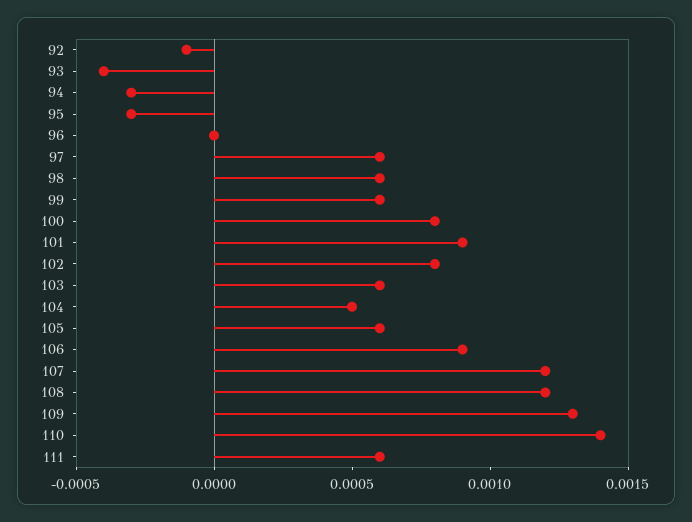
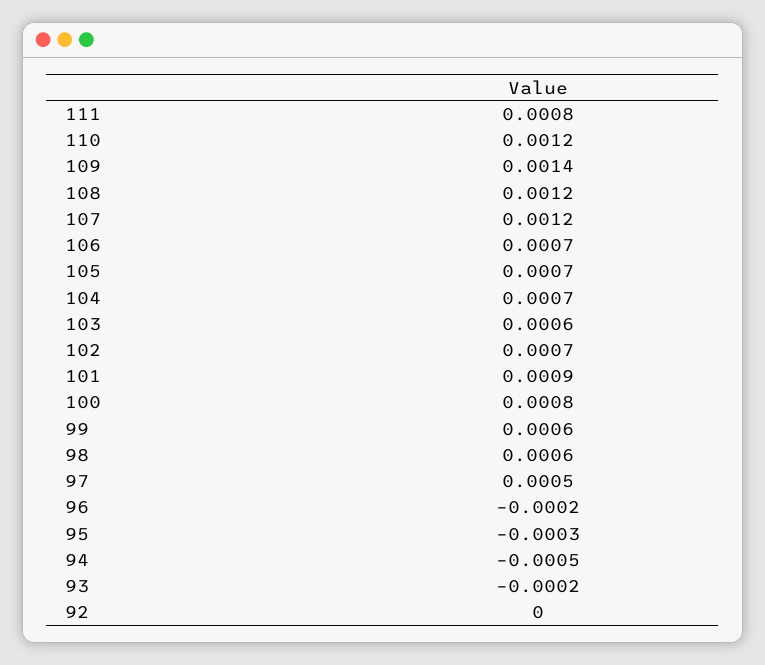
92: -0.0001 -> 0
93: -0.0004 -> -0.0002
94: -0.0003 -> -0.0005
96: 0 -> -0.0002
97: 0.0006 -> 0.0005
102: 0.0008 -> 0.0007
104: 0.0005 -> 0.0007
105: 0.0006 -> 0.0007
106: 0.0009 -> 0.0007
109: 0.0013 -> 0.0014
110: 0.0014 -> 0.0012
111: 0.0006 -> 0.0008

